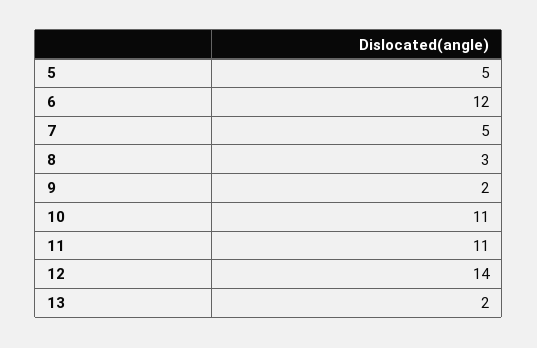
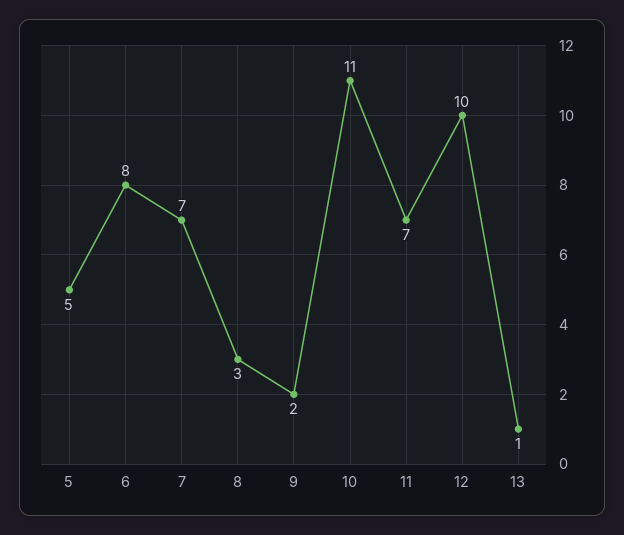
6: 12 -> 8
7: 5 -> 7
11: 11 -> 7
12: 14 -> 10
13: 2 -> 1

